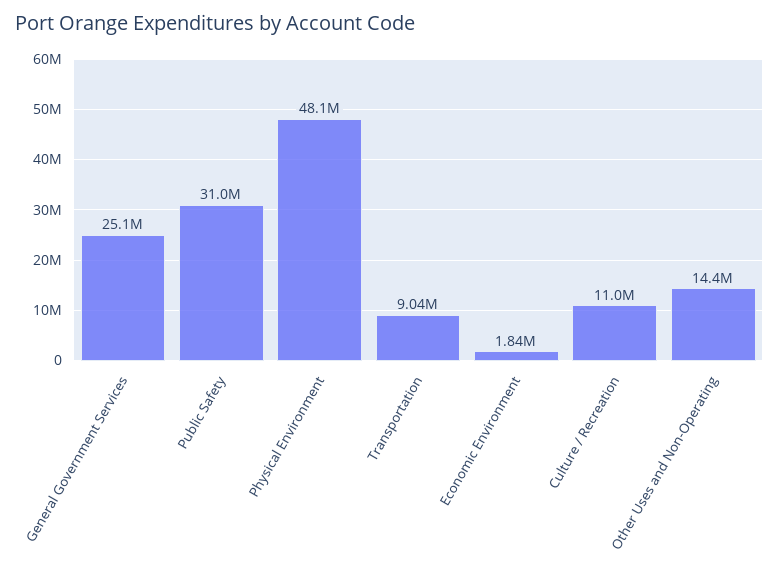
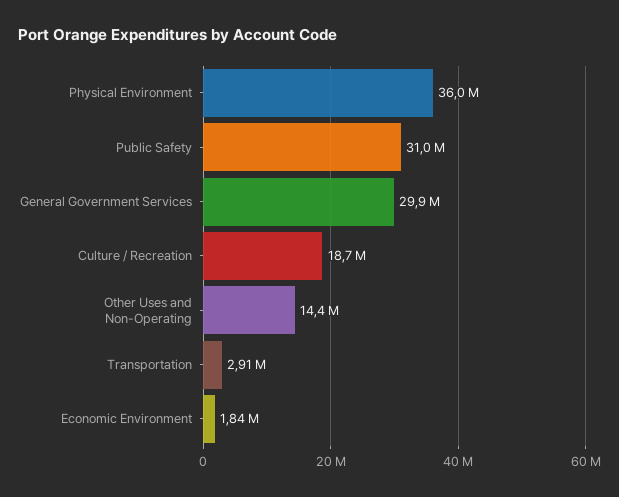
General Government Services: 25100000 -> 29900000
Physical Environment: 48100000 -> 36000000
Transportation: 9040000 -> 2910000
Culture / Recreation: 11000000 -> 18700000

